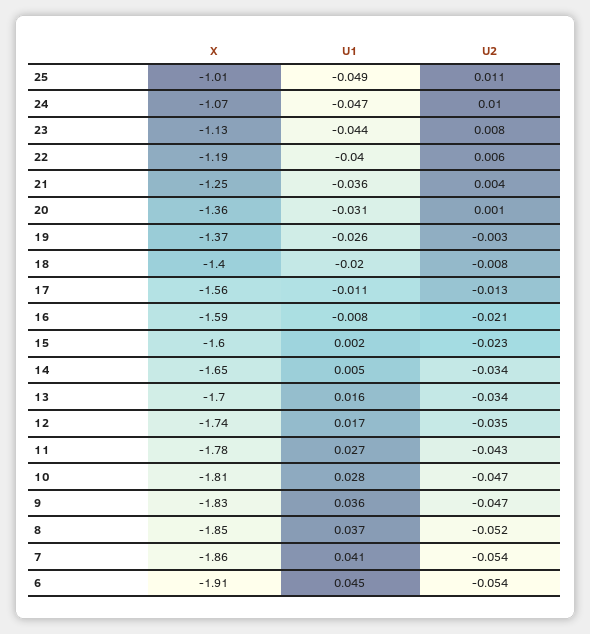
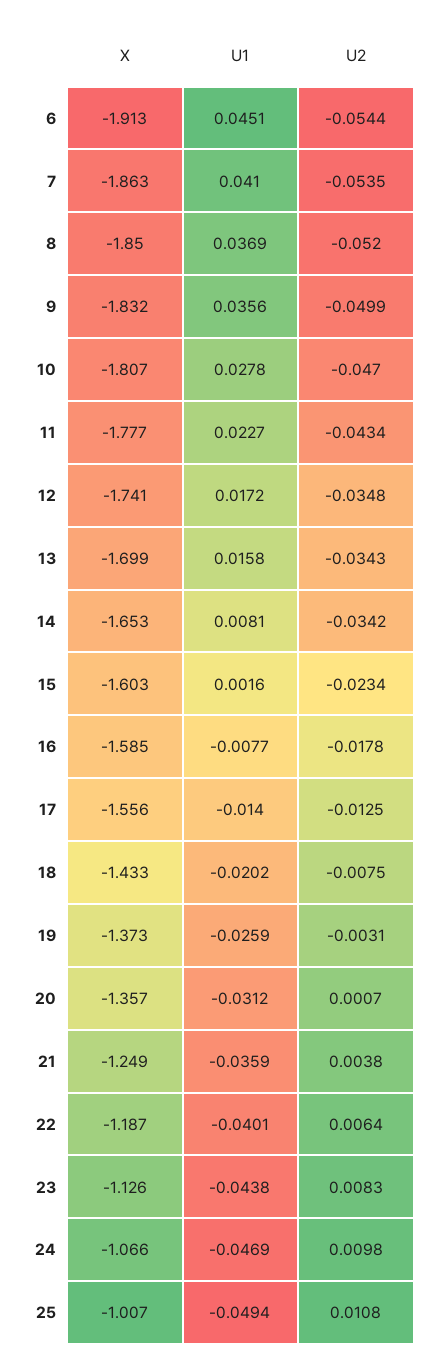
X, 18: -1.4 -> -1.433
U1, 17: -0.011 -> -0.014
U2, 16: -0.021 -> -0.0178
U1, 14: 0.005 -> 0.0081
U1, 11: 0.027 -> 0.0227
U2, 9: -0.047 -> -0.0499

